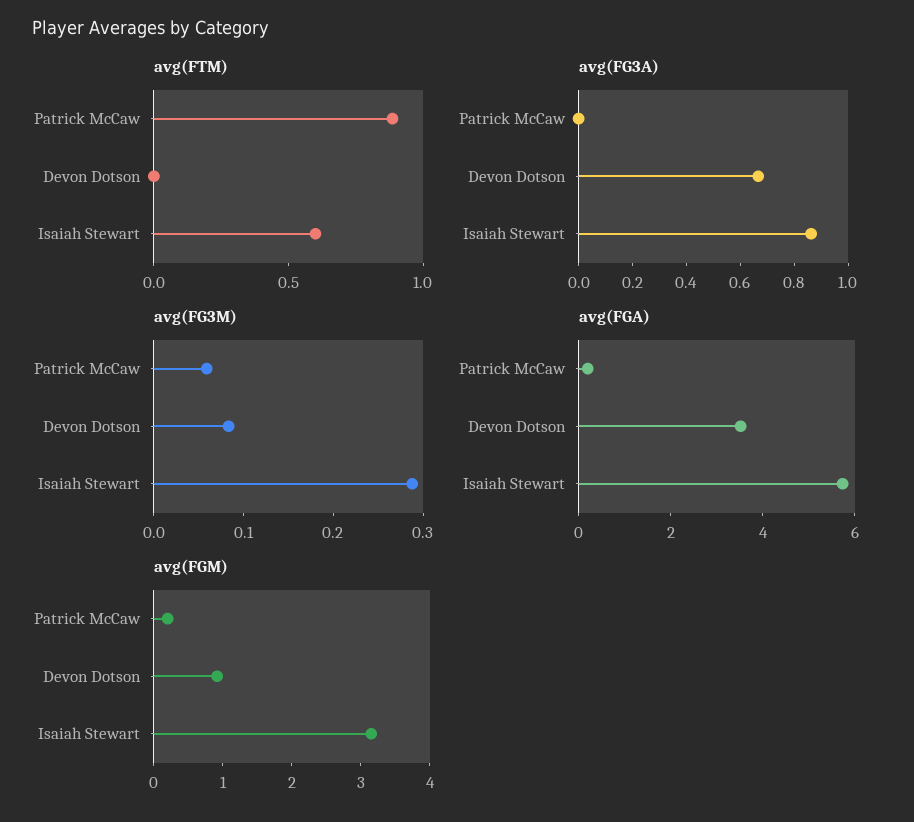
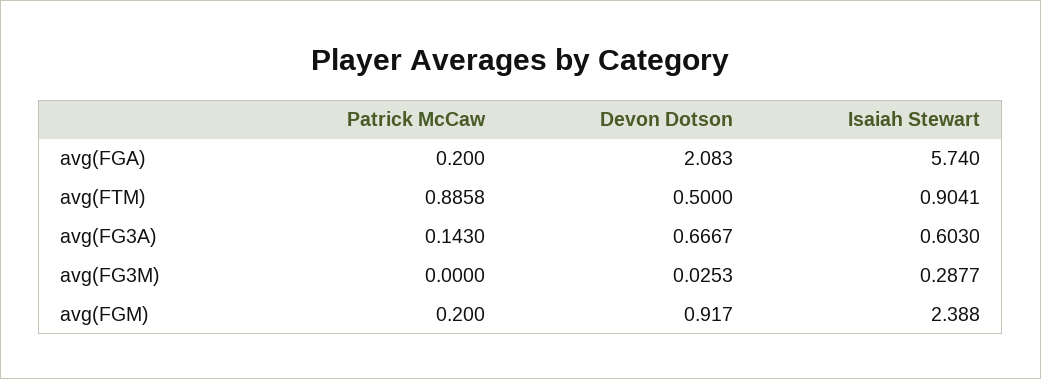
avg(FTM), Devon Dotson: 0 -> 0.5
avg(FTM), Isaiah Stewart: 0.6 -> 0.9041
avg(FG3A), Patrick McCaw: 0 -> 0.143
avg(FG3A), Isaiah Stewart: 0.85 -> 0.603
avg(FG3M), Patrick McCaw: 0.06 -> 0
avg(FG3M), Devon Dotson: 0.08 -> 0.0253
avg(FGA), Devon Dotson: 3.5 -> 2.083
avg(FGM), Isaiah Stewart: 3.2 -> 2.388

